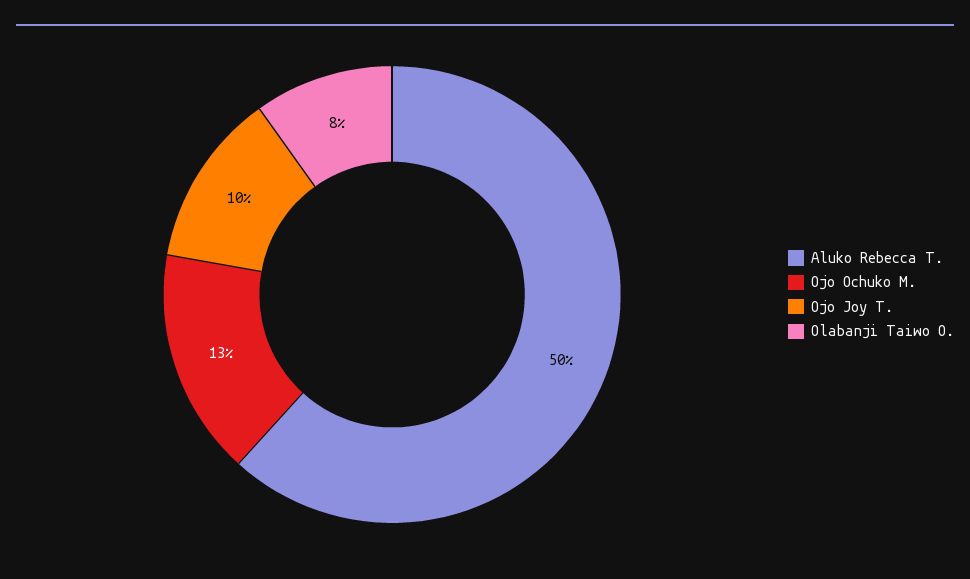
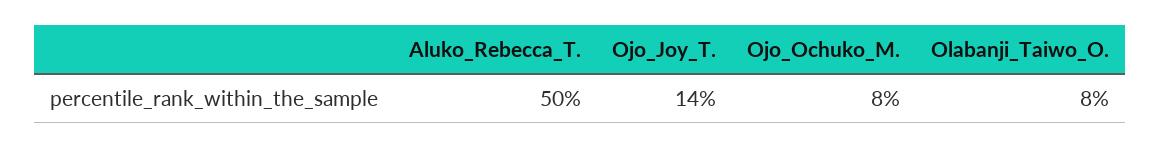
Ojo Ochuko M.: 13 -> 8
Ojo Joy T.: 10 -> 14

